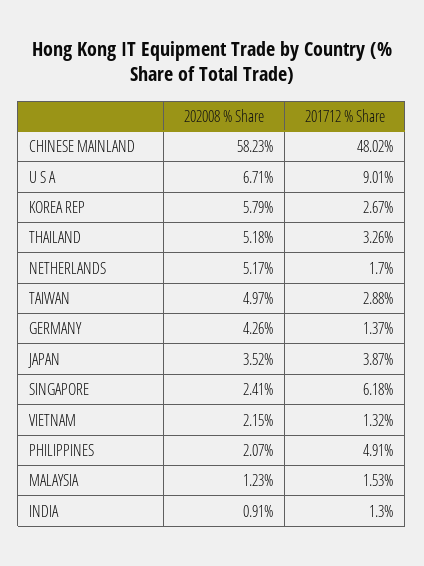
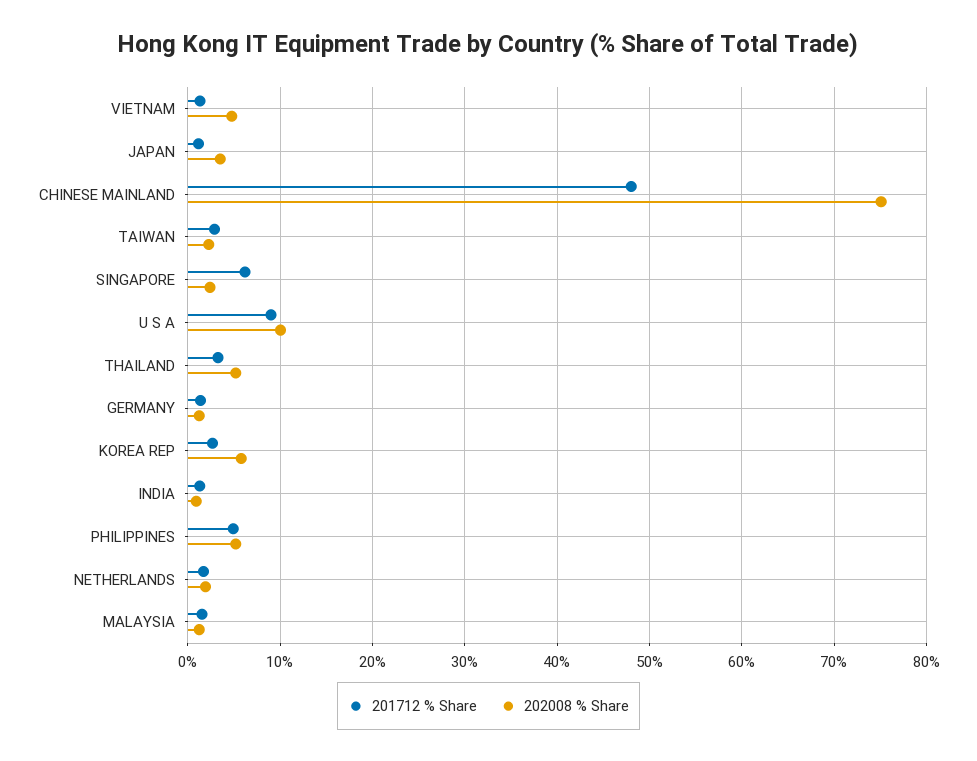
202008 % Share, CHINESE MAINLAND: 58.23 -> 75
202008 % Share, U S A: 6.71 -> 10
202008 % Share, NETHERLANDS: 5.17 -> 2
202008 % Share, TAIWAN: 4.97 -> 2
202008 % Share, GERMANY: 4.26 -> 1
201712 % Share, JAPAN: 3.87 -> 1
202008 % Share, VIETNAM: 2.15 -> 5
202008 % Share, PHILIPPINES: 2.07 -> 5

